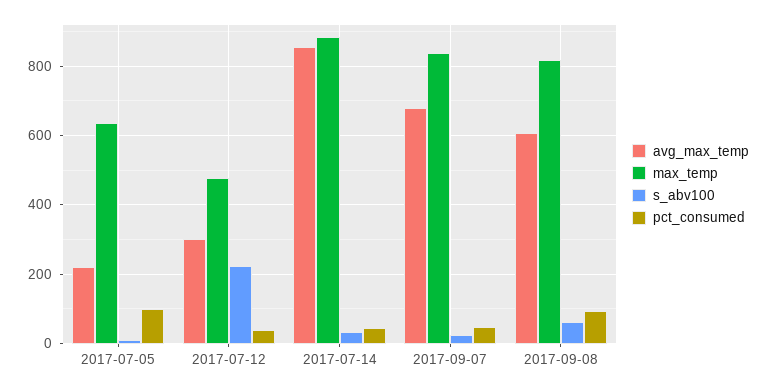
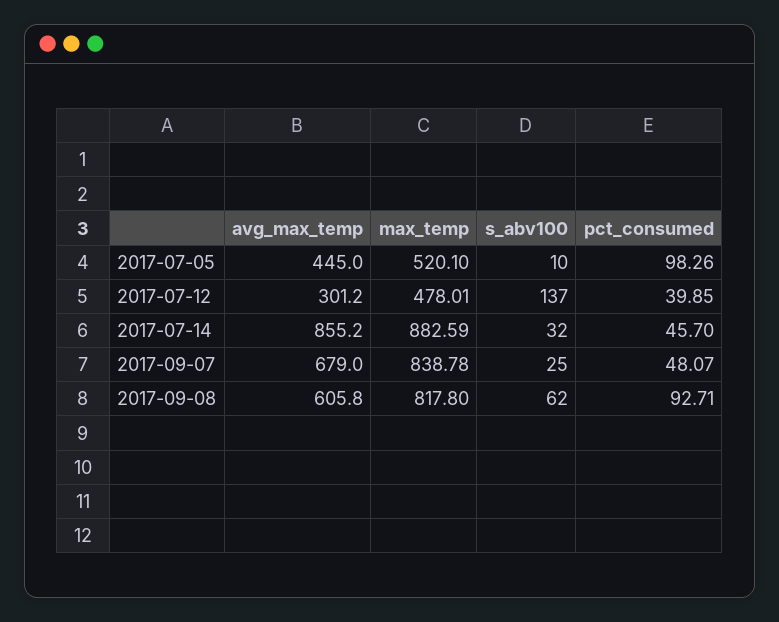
avg_max_temp, 2017-07-05: 220 -> 445
max_temp, 2017-07-05: 640 -> 520.1
s_abv100, 2017-07-12: 220 -> 137

